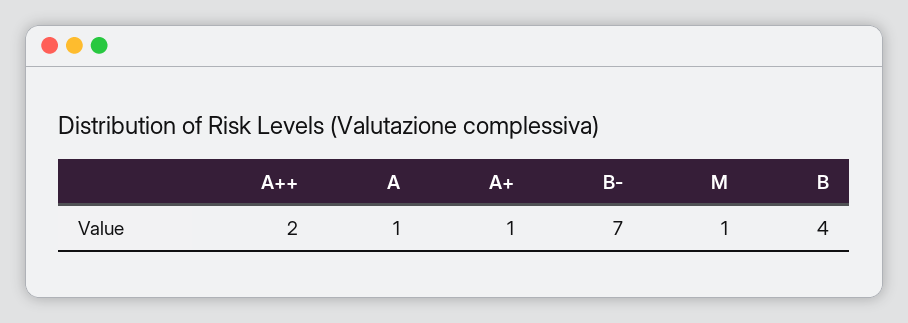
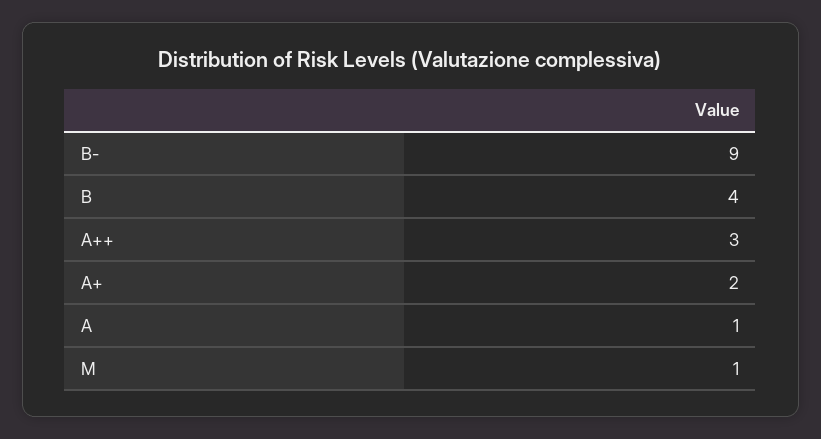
A++: 2 -> 3
A+: 1 -> 2
B-: 7 -> 9

